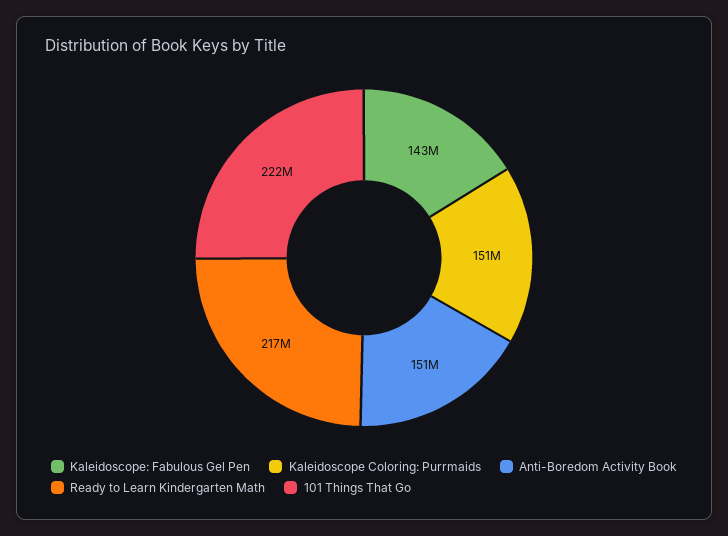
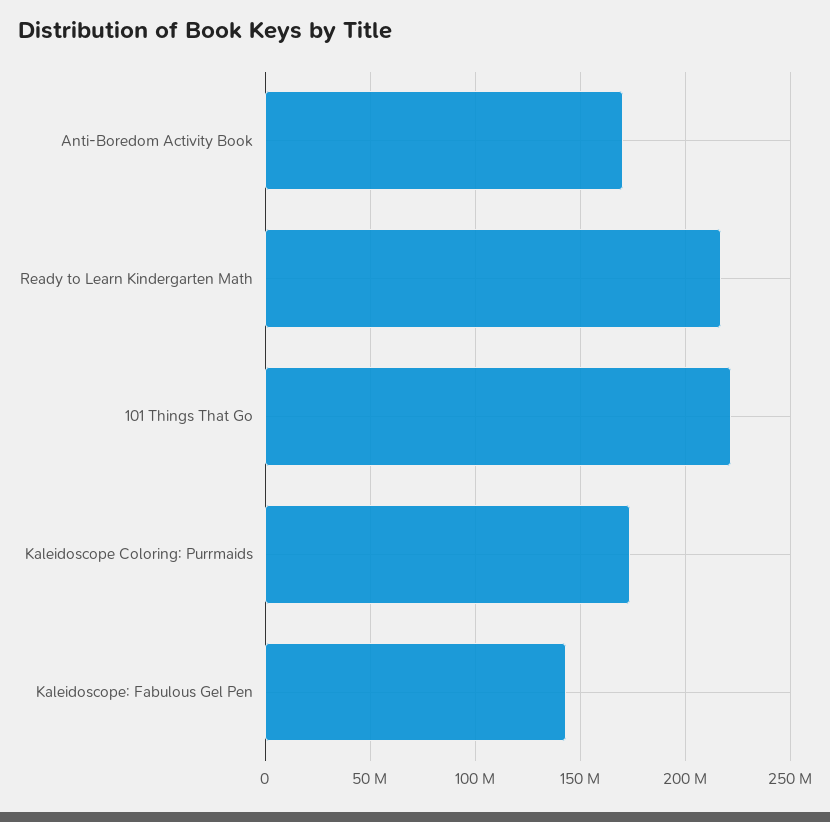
Kaleidoscope Coloring: Purrmaids: 151000000 -> 175000000
Anti-Boredom Activity Book: 151000000 -> 170000000

